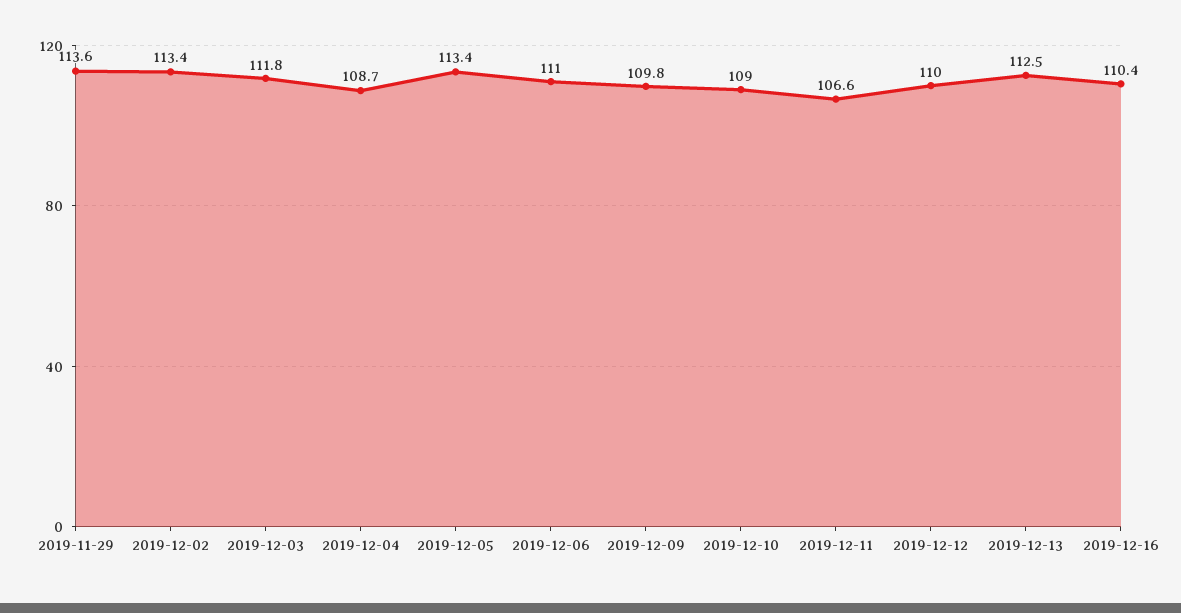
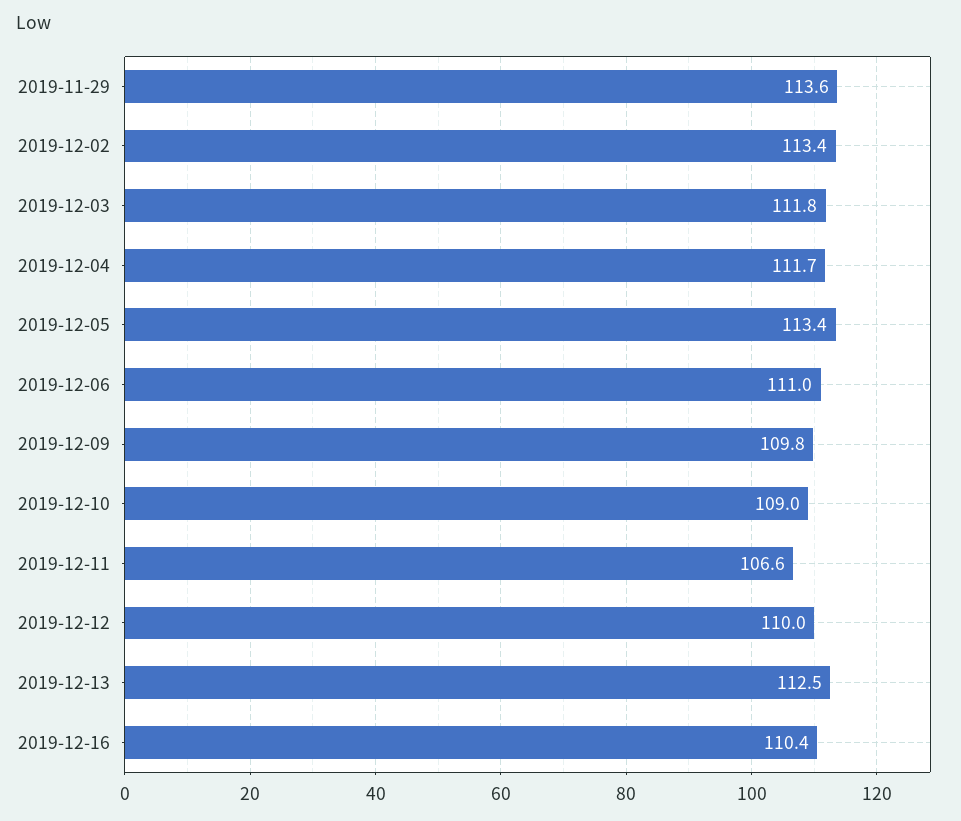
2019-12-04: 108.7 -> 111.7

